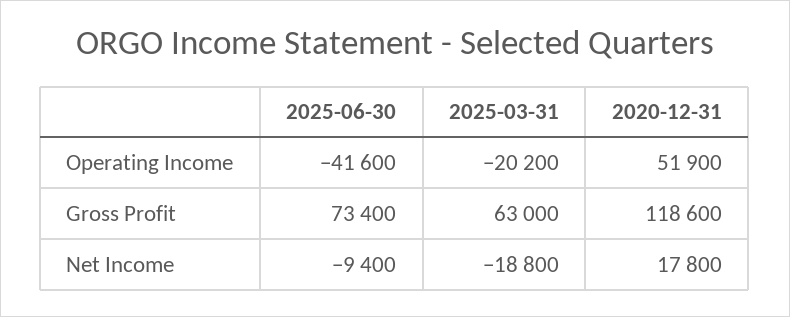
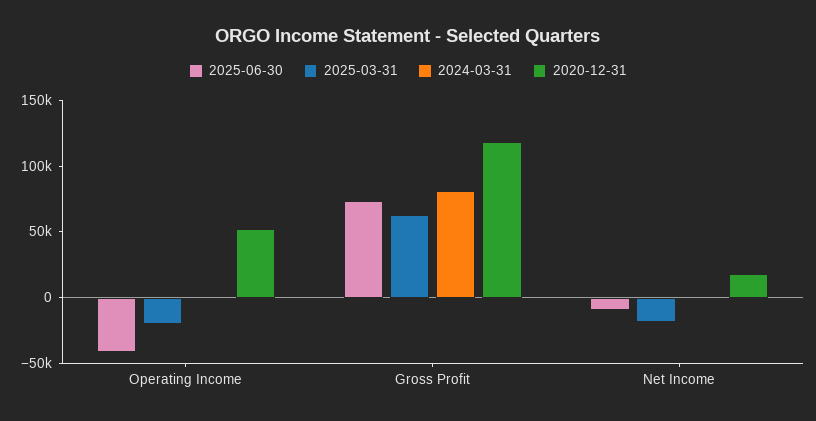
2024-03-31, Operating Income: none -> 0
2024-03-31, Gross Profit: none -> 80000
2024-03-31, Net Income: none -> 0

